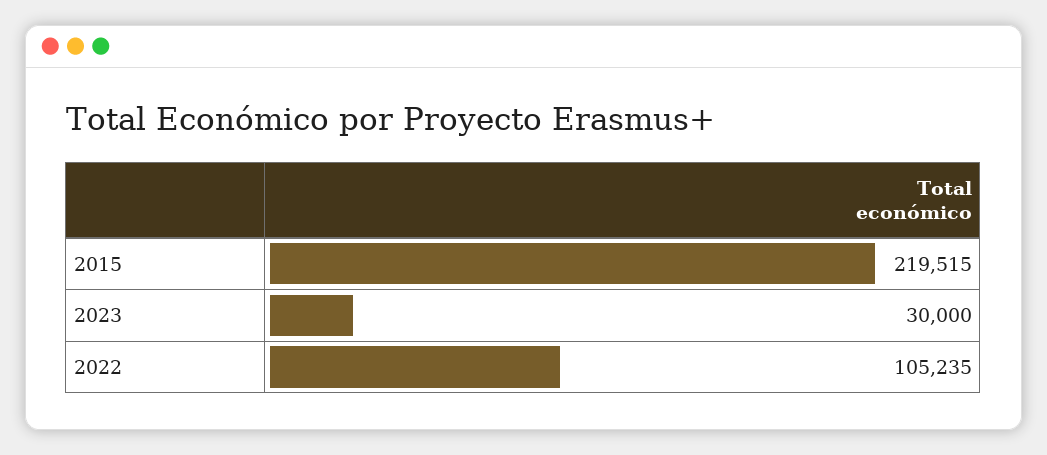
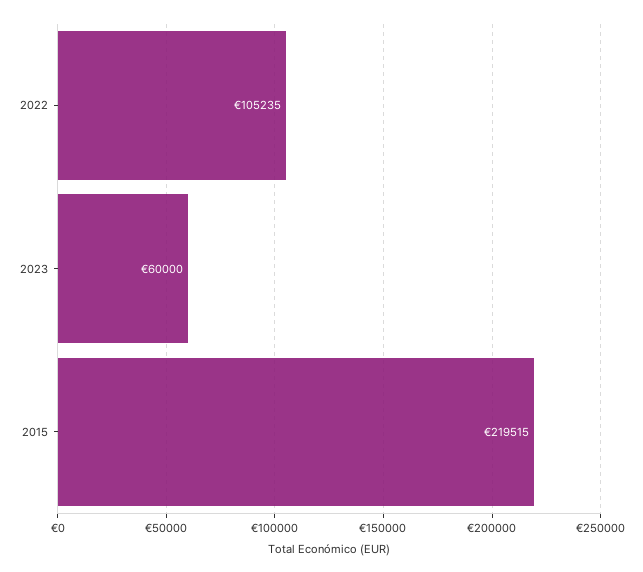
2023: 30000 -> 60000

